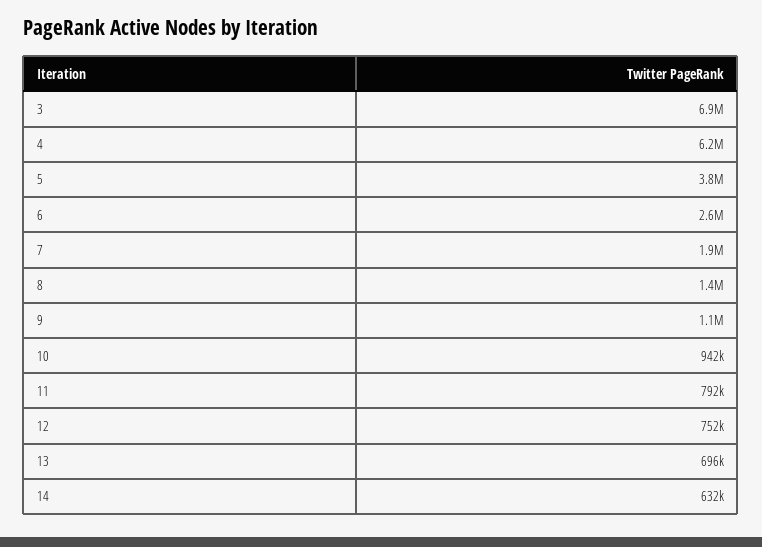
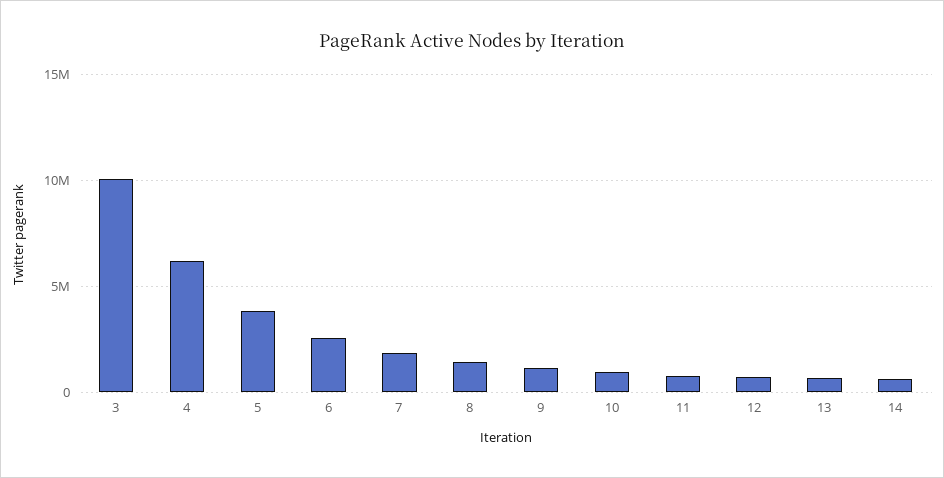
3: 6900000 -> 10000000

